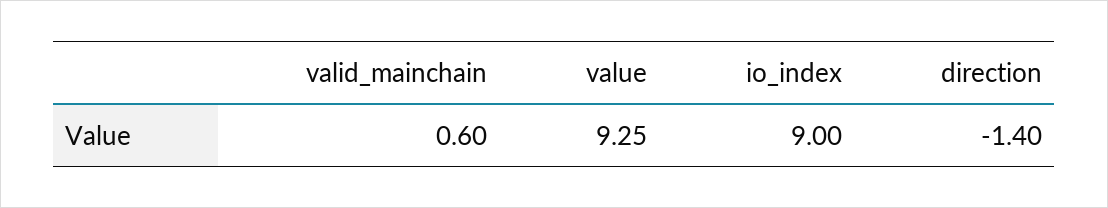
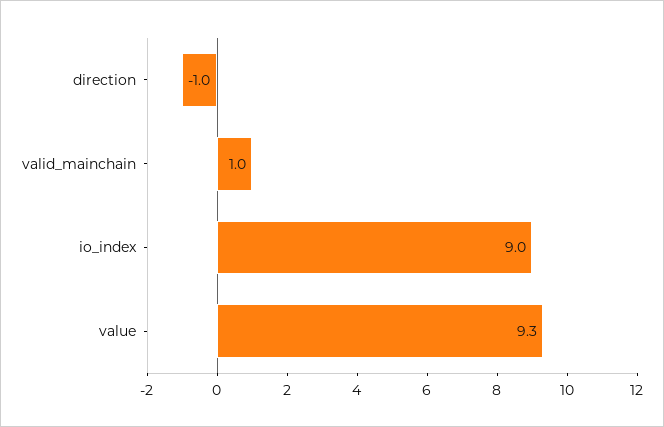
valid_mainchain: 0.6 -> 1
direction: -1.4 -> -1

